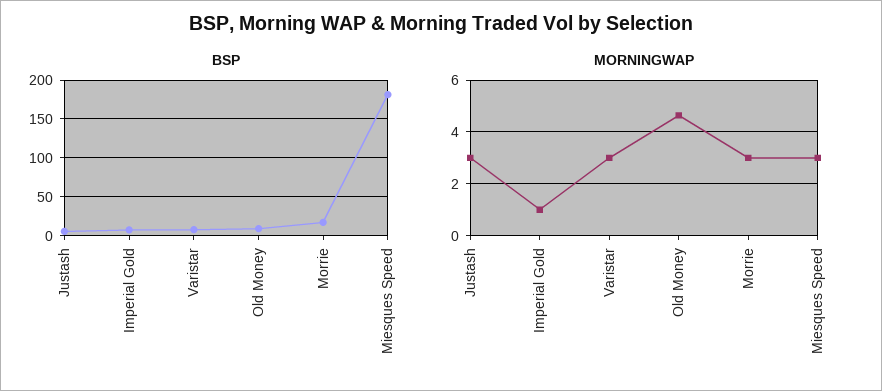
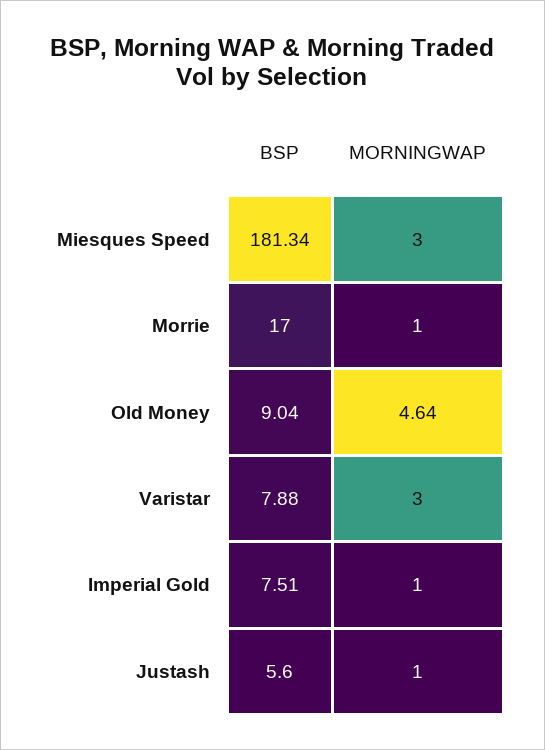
MORNINGWAP, Justash: 3 -> 1
MORNINGWAP, Morrie: 3 -> 1

